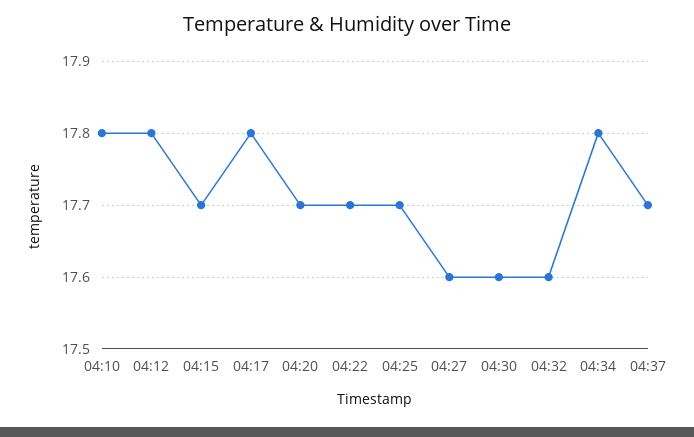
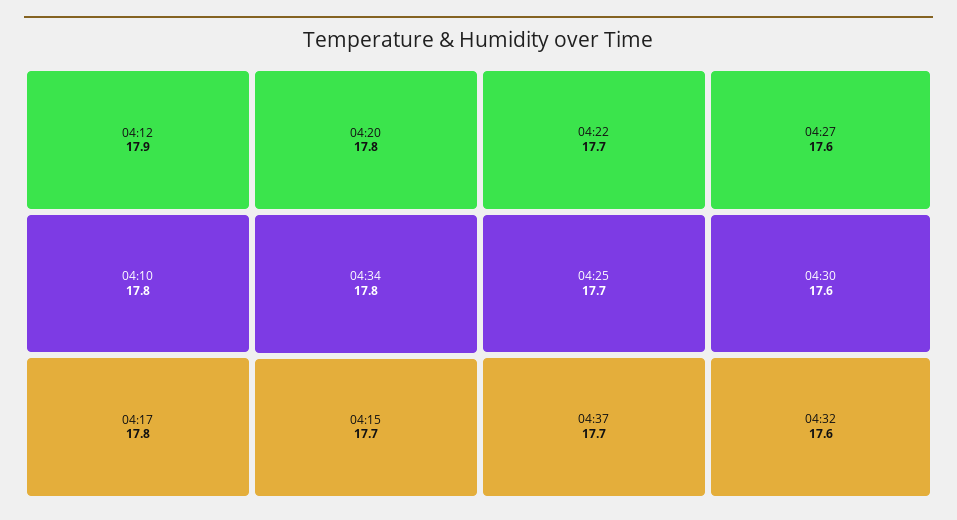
04:12: 17.8 -> 17.9
04:20: 17.7 -> 17.8

